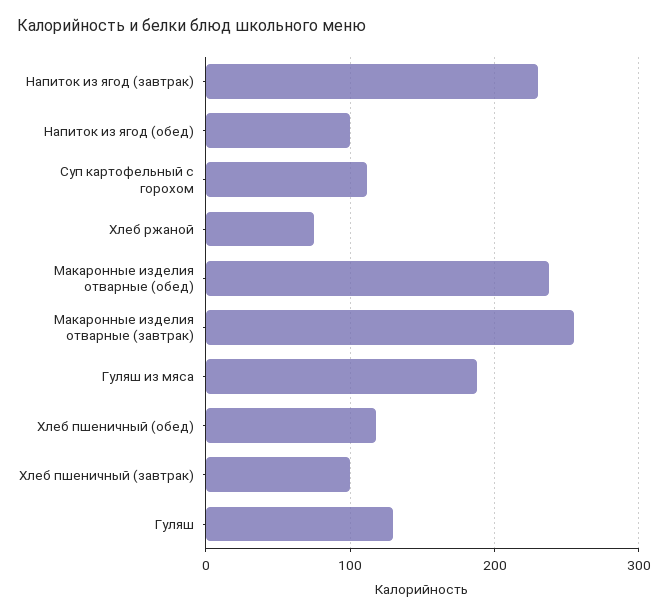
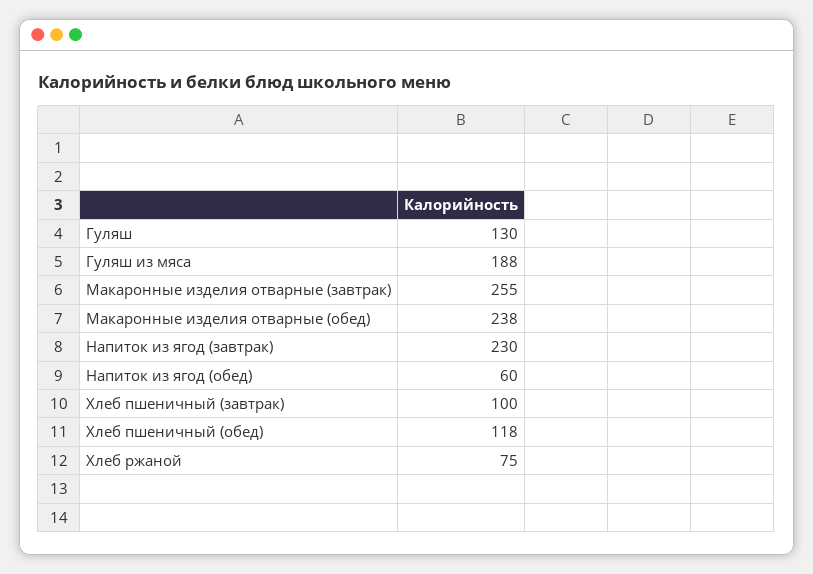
Напиток из ягод (обед): 100 -> 60
Суп картофельный с горохом: 110 -> none

